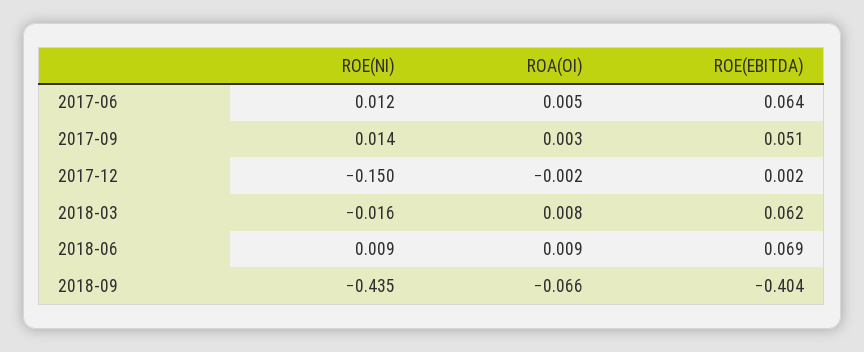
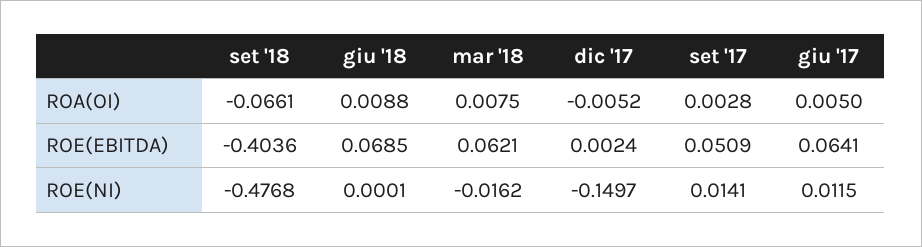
ROA(OI), 2017-12: -0.002 -> -0.0052
ROE(NI), 2018-06: 0.009 -> 0.0001
ROE(NI), 2018-09: -0.435 -> -0.4768

